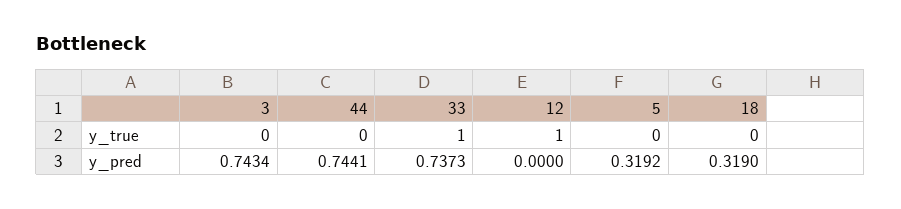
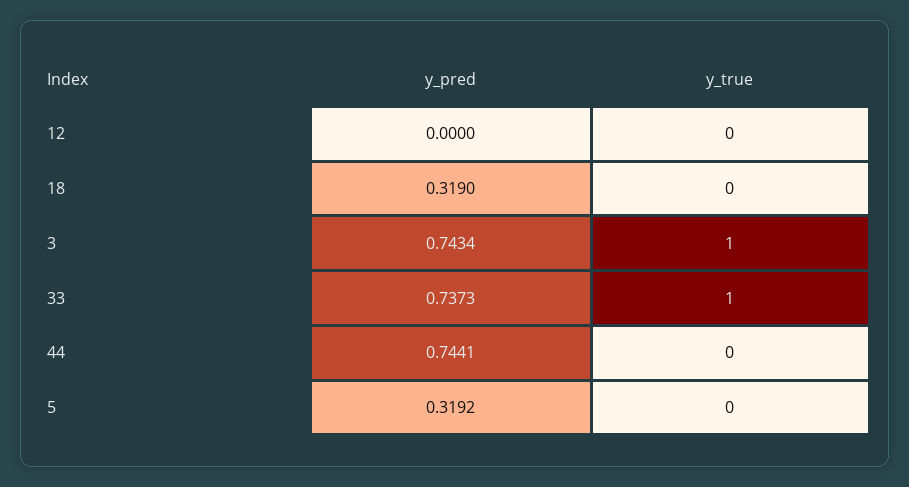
3, y_true: 0 -> 1
12, y_true: 1 -> 0

